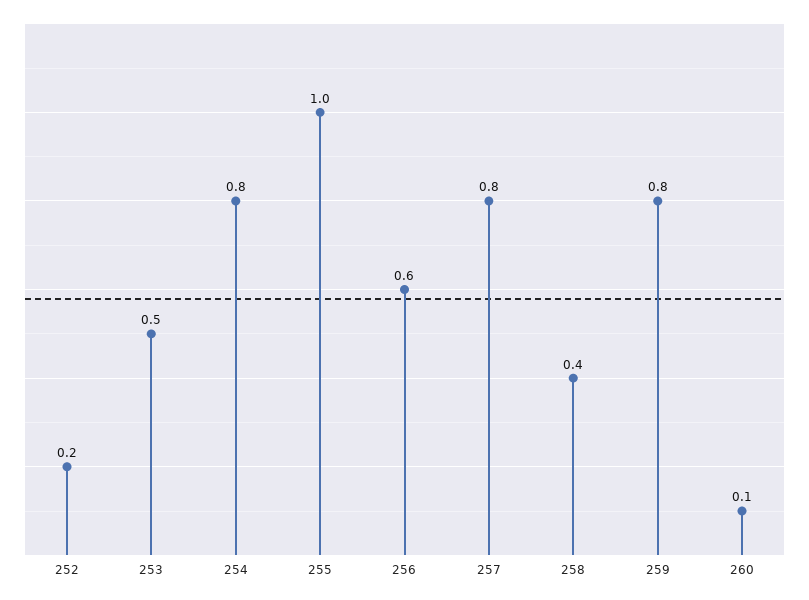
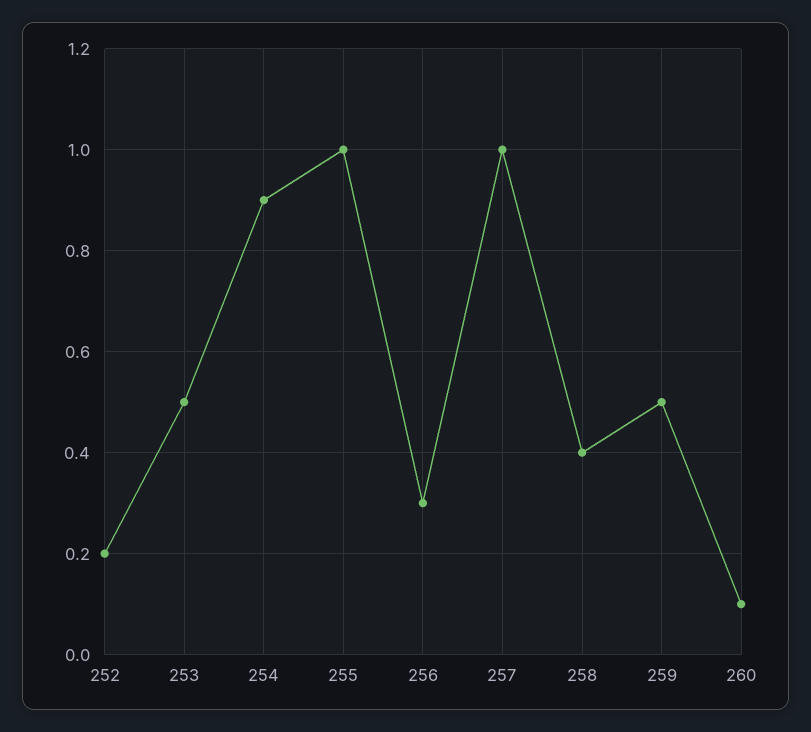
254: 0.8 -> 0.9
256: 0.6 -> 0.3
257: 0.8 -> 1
259: 0.8 -> 0.5

